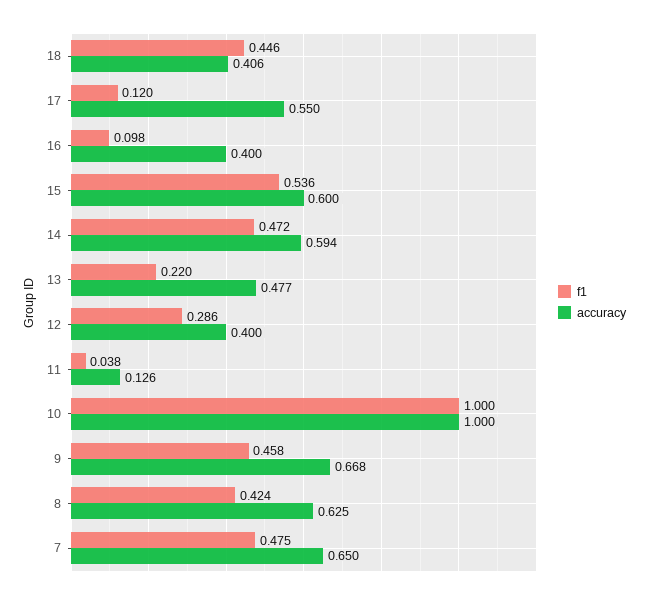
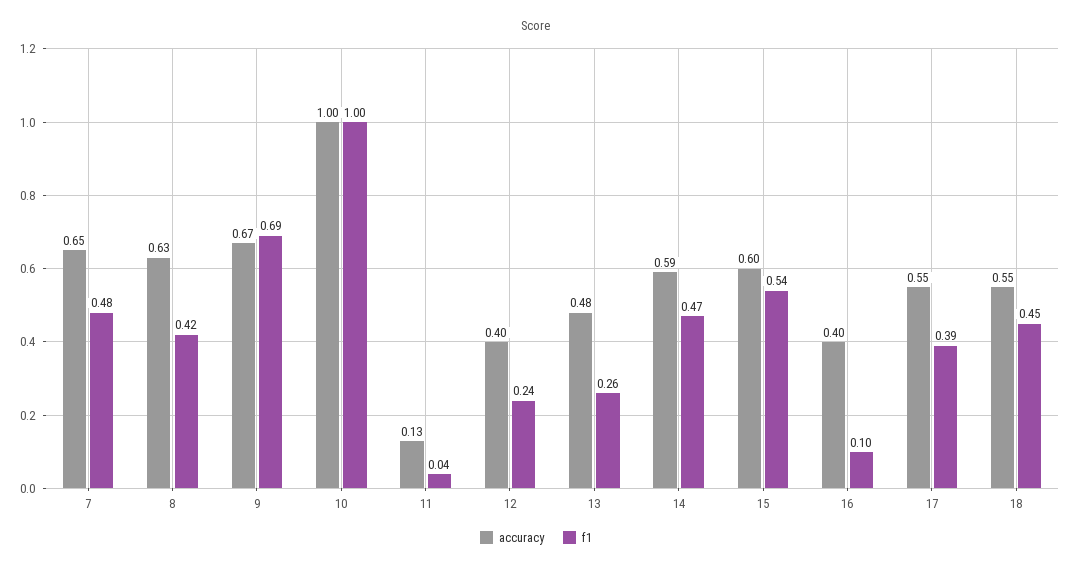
accuracy, 18: 0.406 -> 0.55
f1, 17: 0.12 -> 0.39
f1, 13: 0.22 -> 0.26
f1, 12: 0.286 -> 0.24
f1, 9: 0.458 -> 0.69

